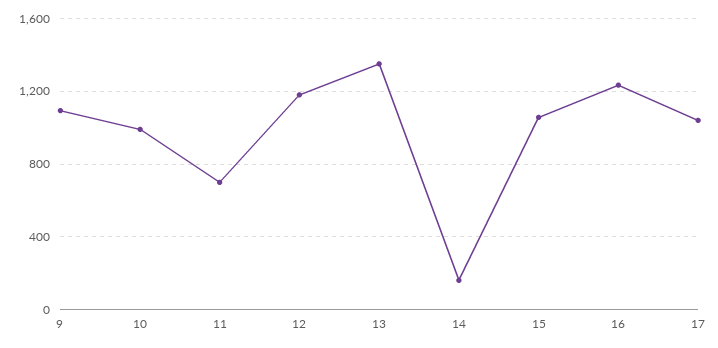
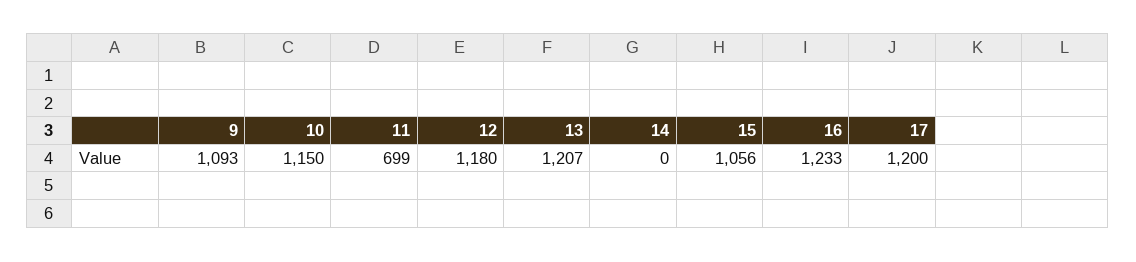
10: 1000 -> 1150
13: 1350 -> 1207
14: 150 -> 0
17: 1050 -> 1200

